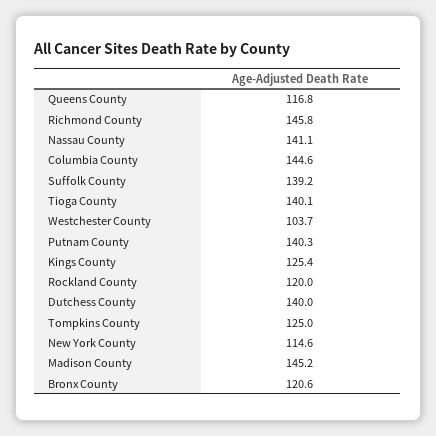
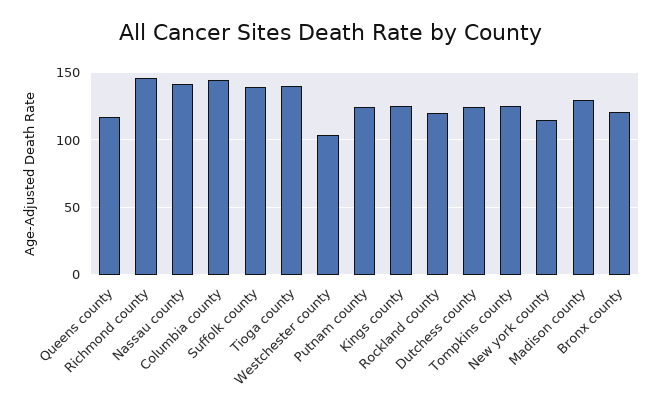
Putnam County: 140.3 -> 125
Dutchess County: 140 -> 125
Madison County: 145.2 -> 130

